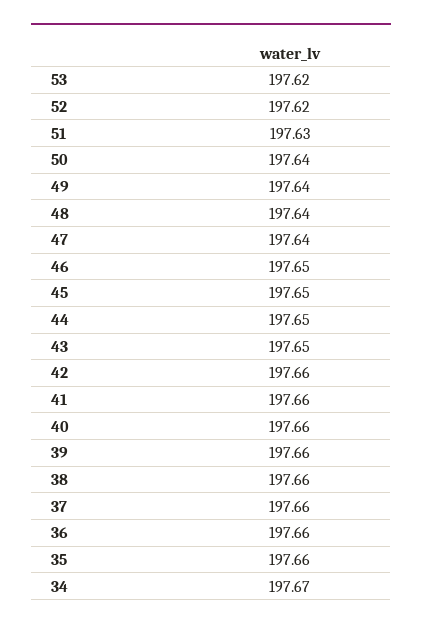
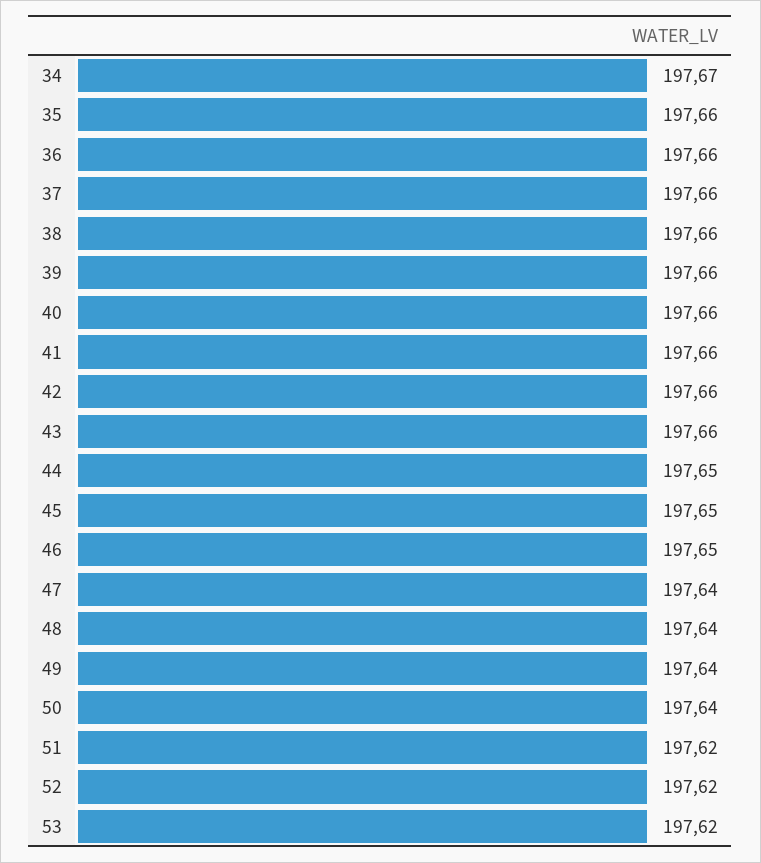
51: 197.63 -> 197.62
43: 197.65 -> 197.66

